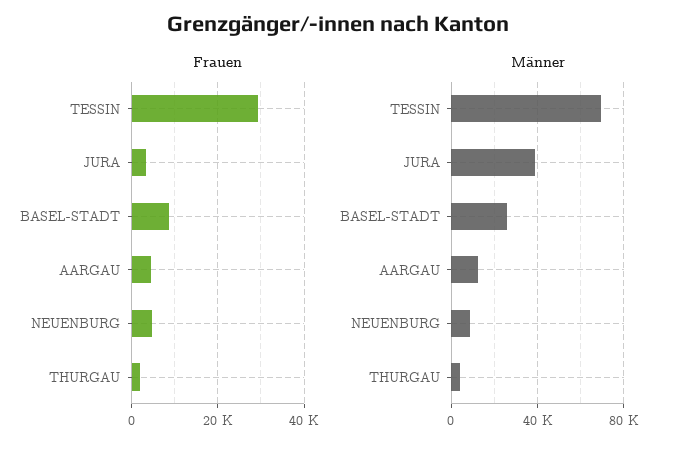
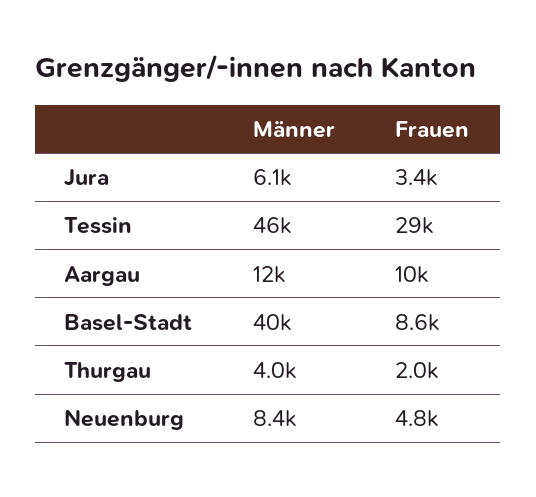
Frauen, AARGAU: 4000 -> 10000
Männer, TESSIN: 70000 -> 46000
Männer, JURA: 40000 -> 6100
Männer, BASEL-STADT: 25000 -> 40000

